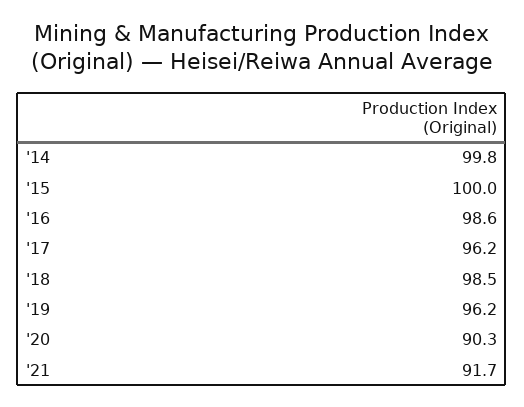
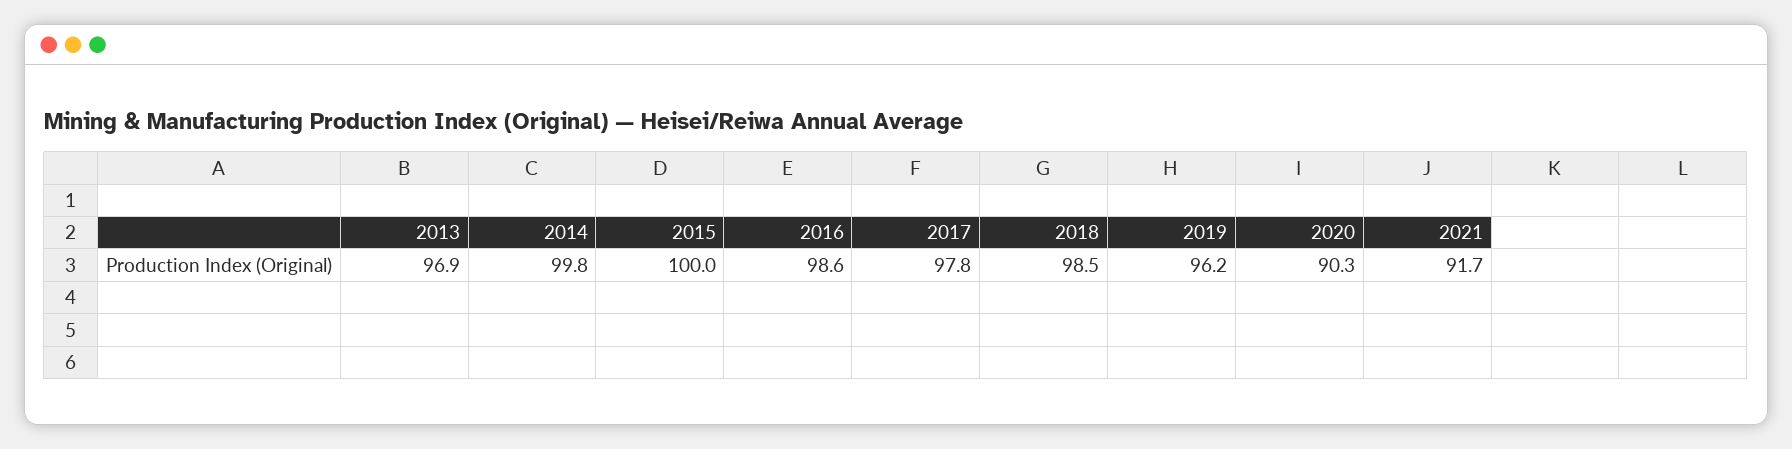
'17: 96.2 -> 97.8
2013: none -> 96.9

